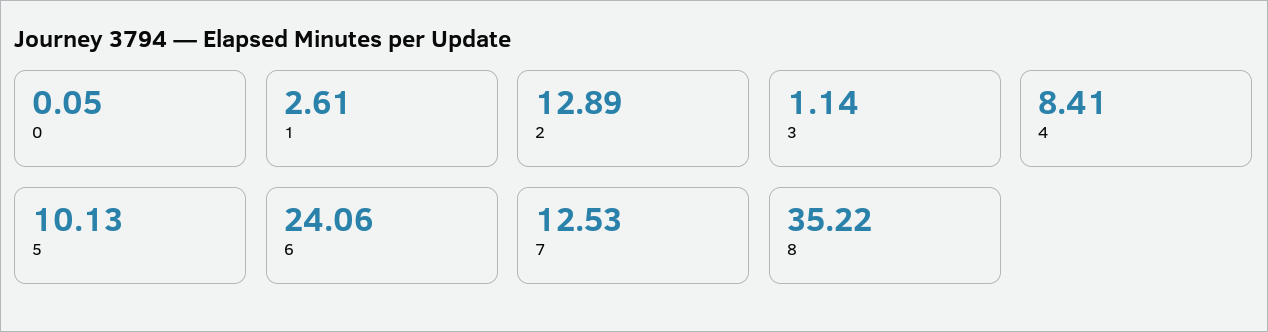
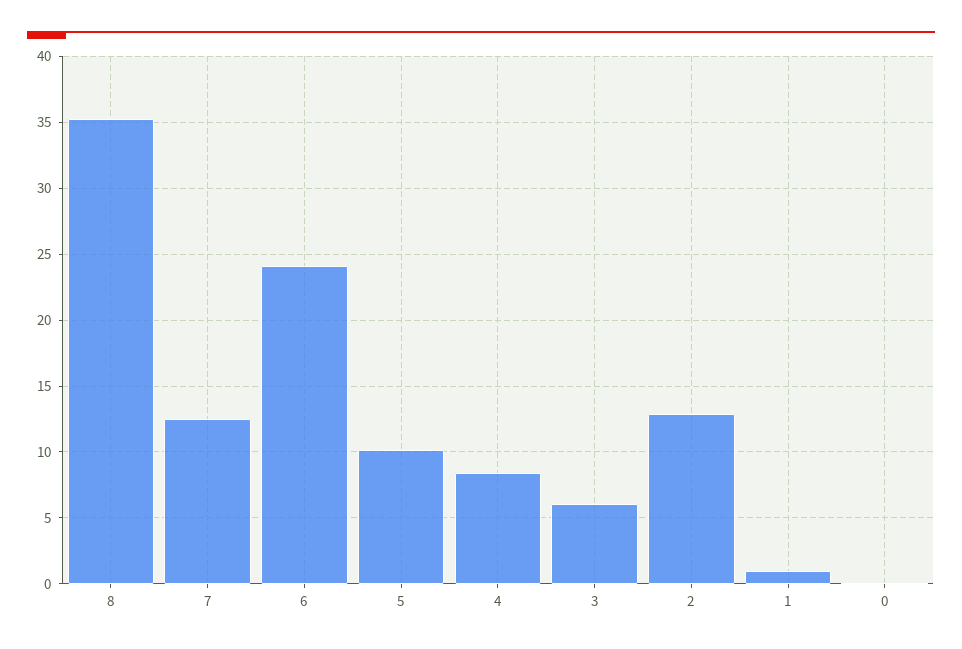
1: 2.61 -> 1
3: 1.14 -> 6

